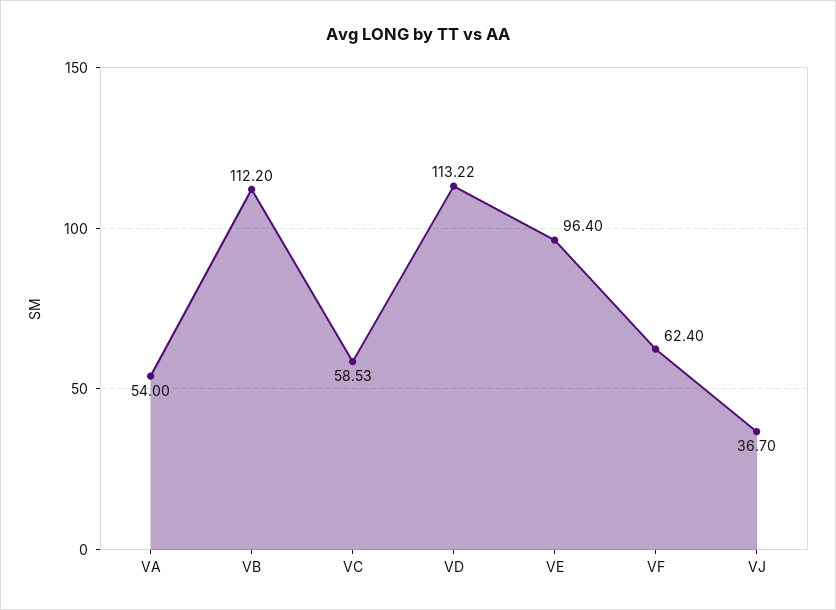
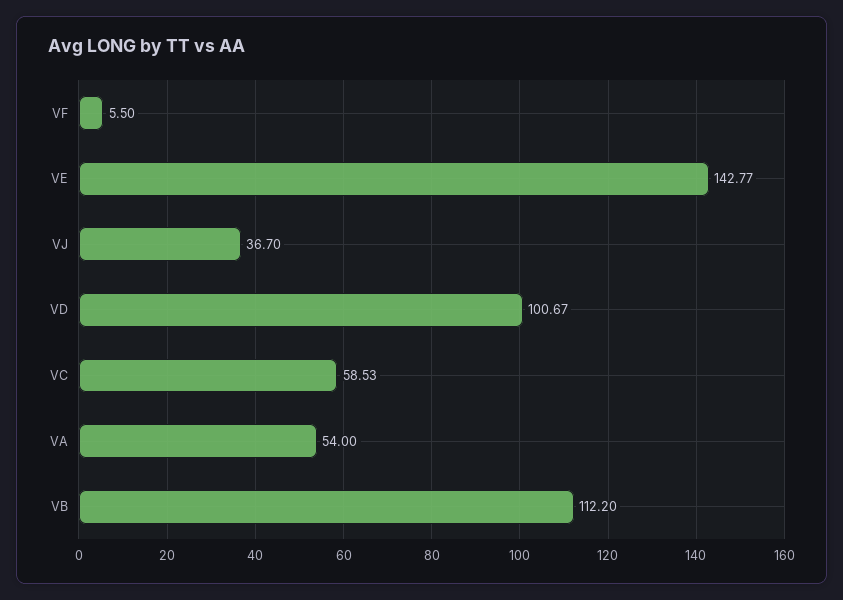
VD: 113.22 -> 100.67
VE: 96.4 -> 142.77
VF: 62.4 -> 5.5

